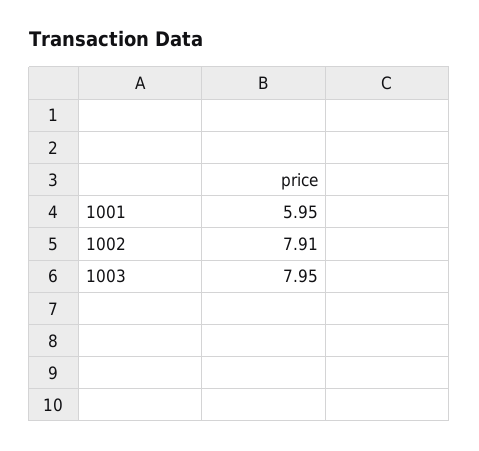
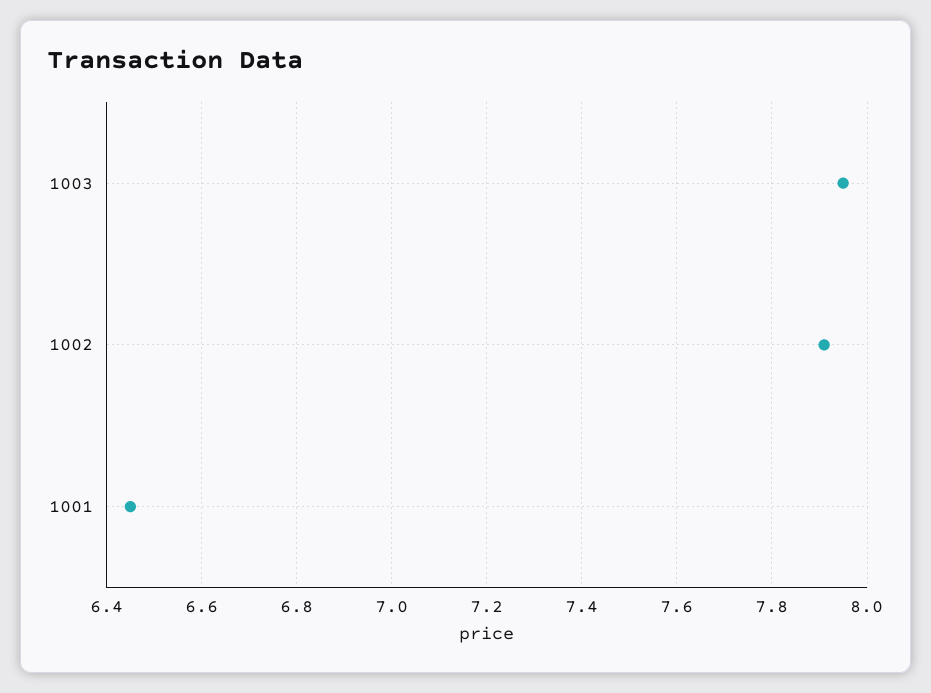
1001: 5.95 -> 6.45

